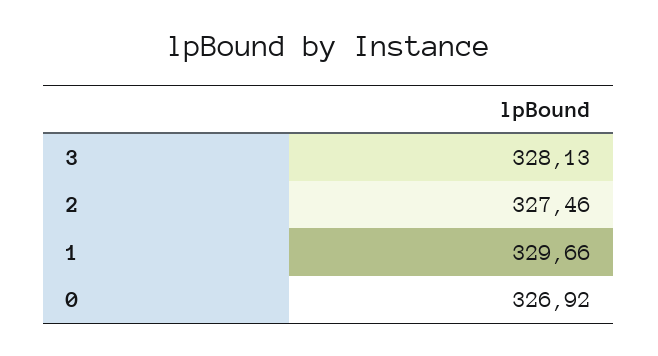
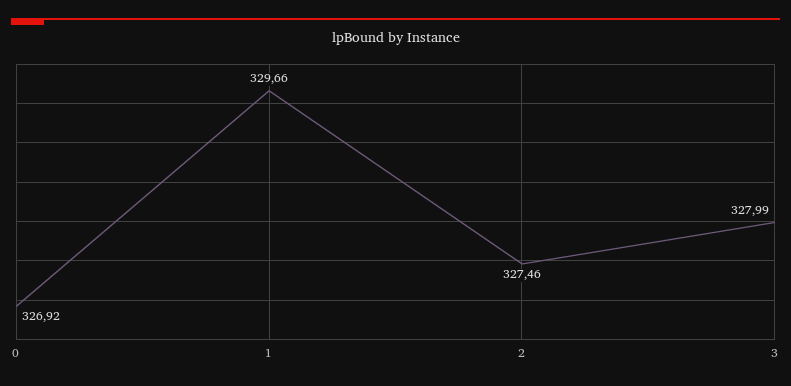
3: 328.13 -> 327.99

